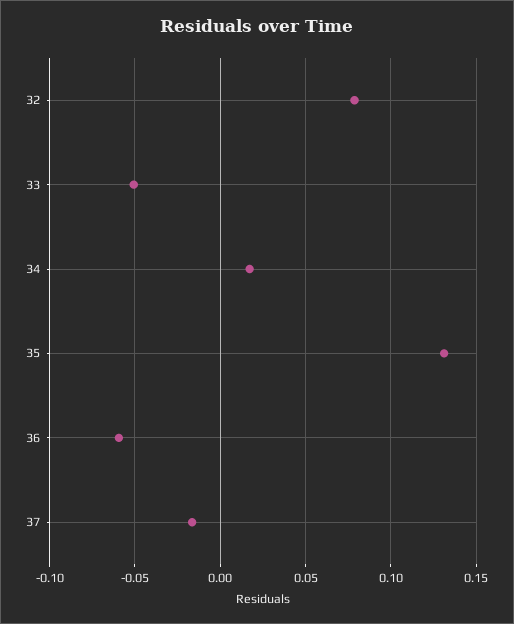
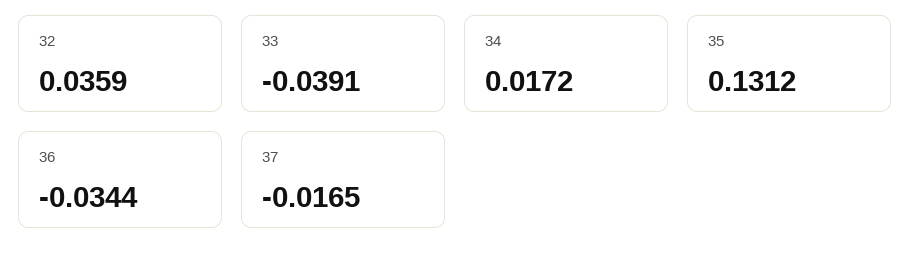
32: 0.08 -> 0.0359
33: -0.05 -> -0.0391
36: -0.06 -> -0.0344

